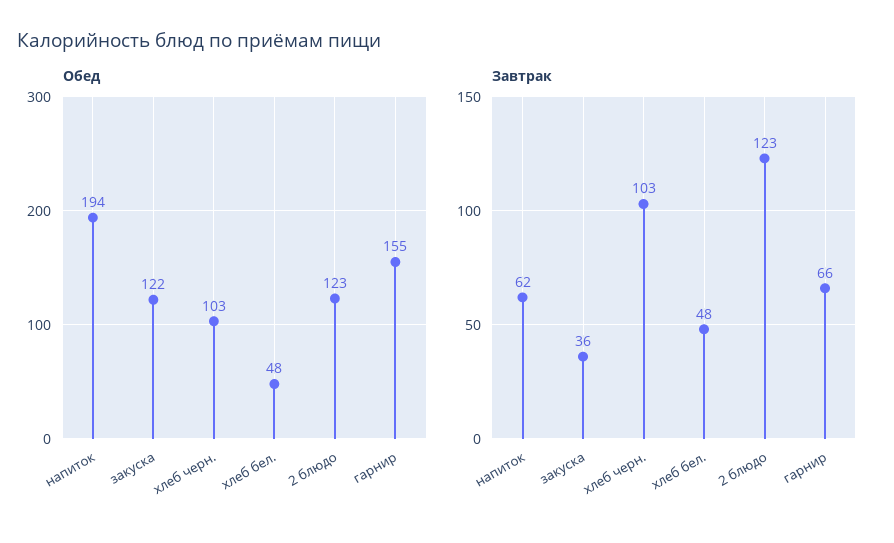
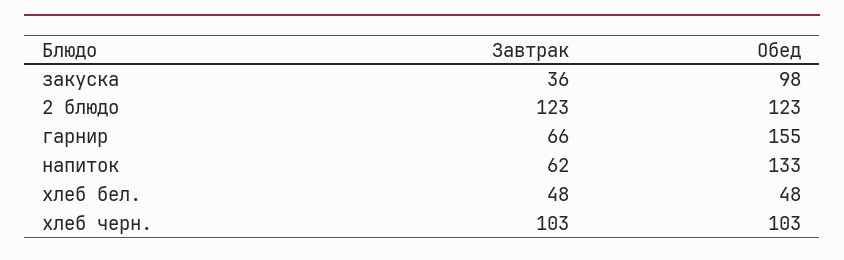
Обед, напиток: 194 -> 133
Обед, закуска: 122 -> 98

